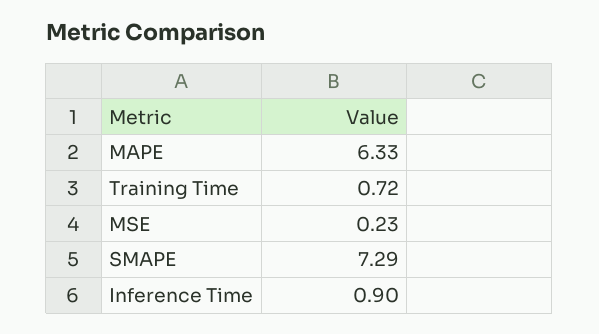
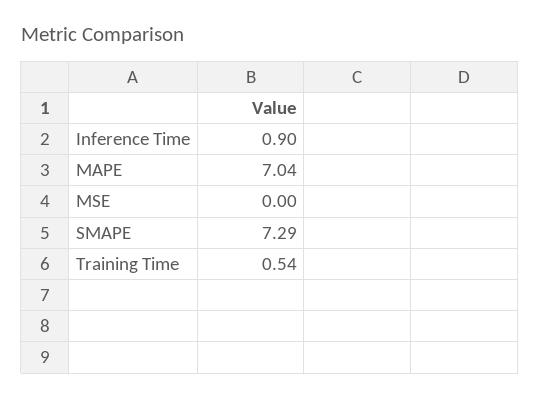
MAPE: 6.33 -> 7.04
Training Time: 0.72 -> 0.54
MSE: 0.23 -> 0

